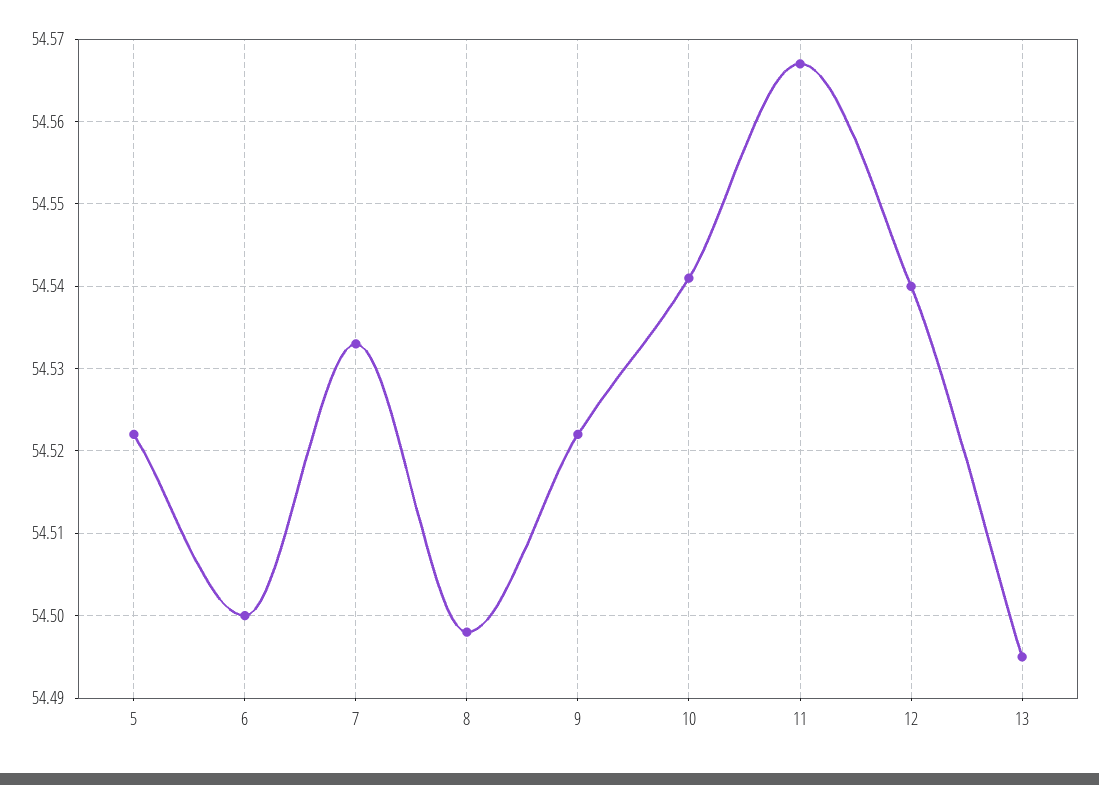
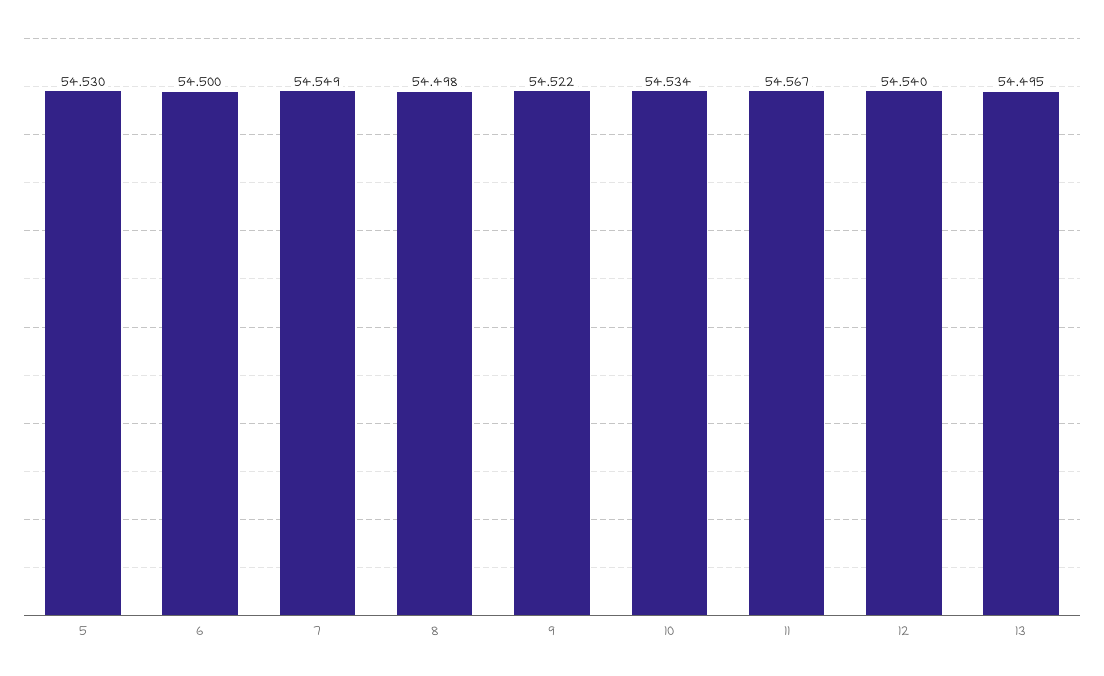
5: 54.522 -> 54.53
7: 54.533 -> 54.549
10: 54.541 -> 54.534

